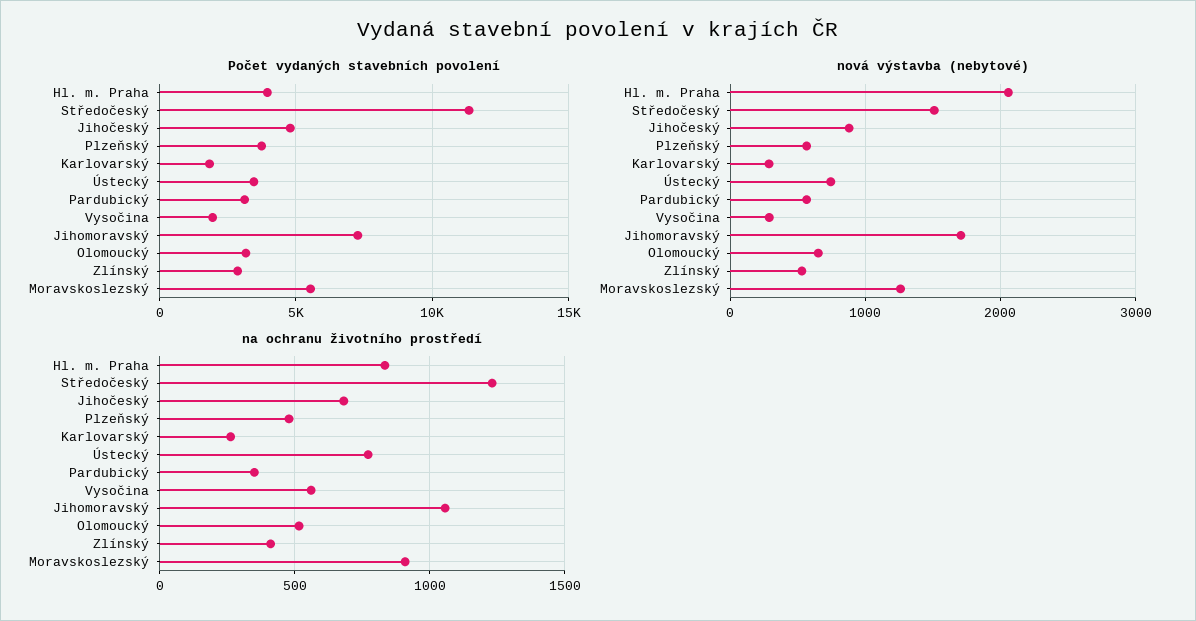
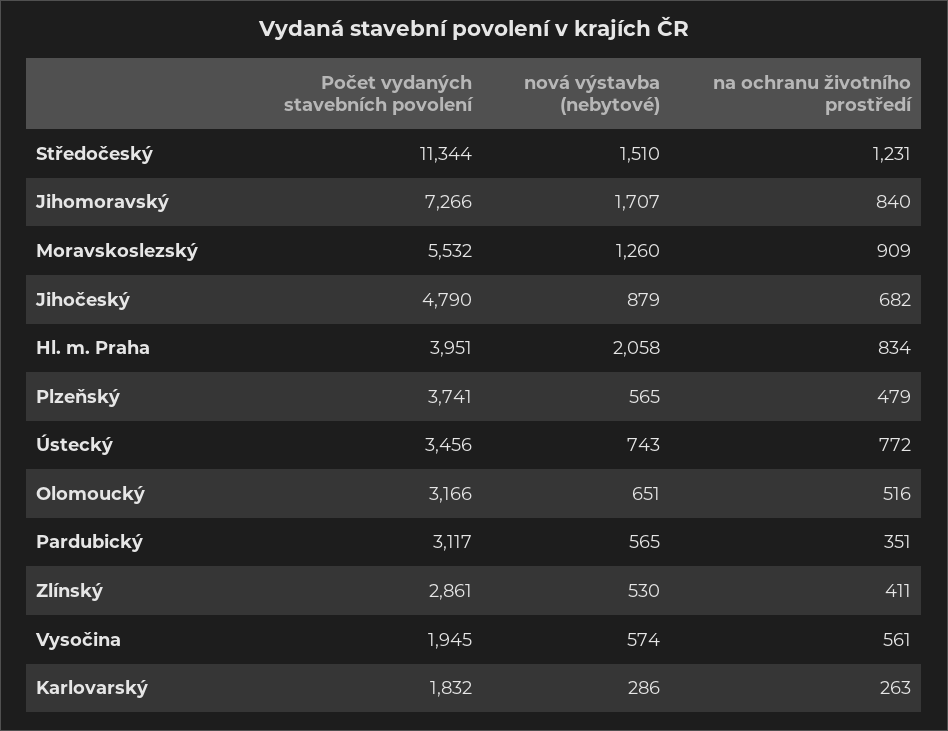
nová výstavba (nebytové), Vysočina: 300 -> 574
na ochranu životního prostředí, Jihomoravský: 1050 -> 840

